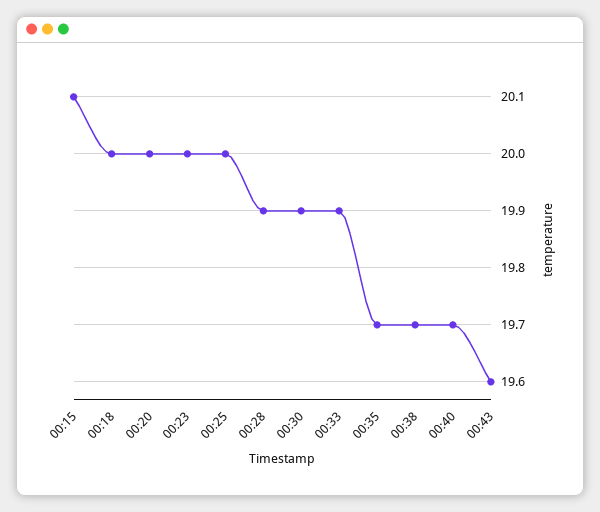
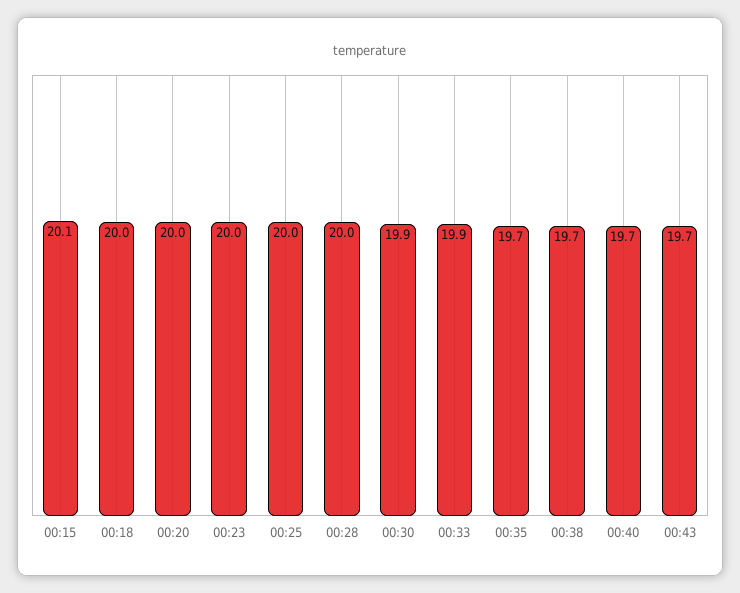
00:28: 19.9 -> 20
00:43: 19.6 -> 19.7

